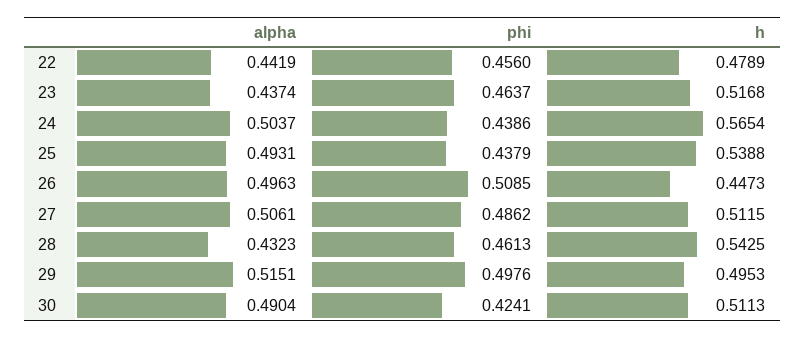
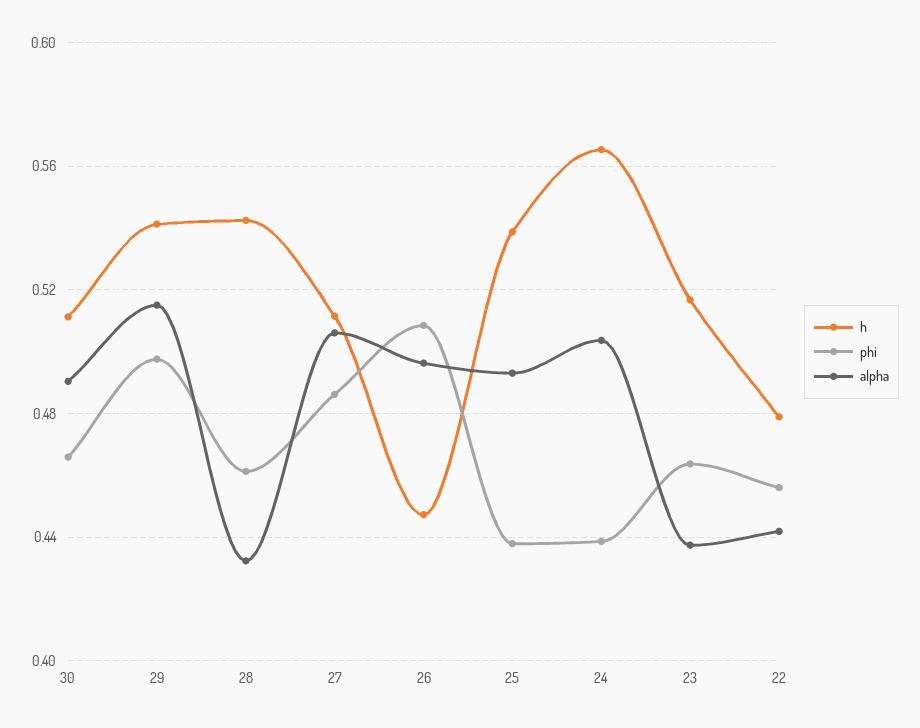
h, 29: 0.4953 -> 0.54
phi, 30: 0.4241 -> 0.465

